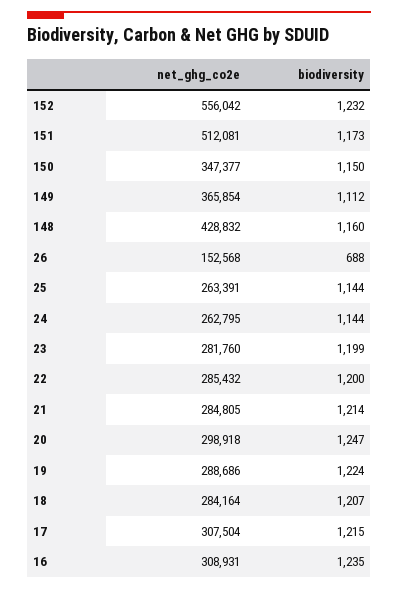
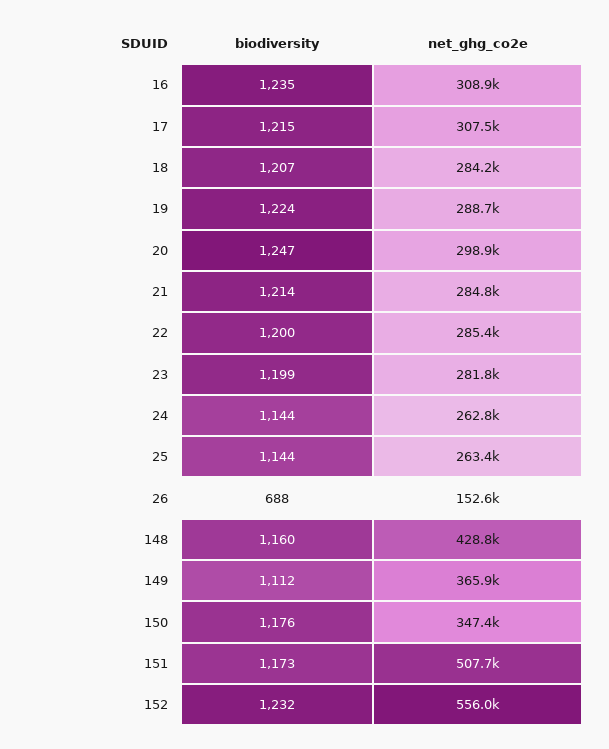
net_ghg_co2e, 151: 512081 -> 507700
biodiversity, 150: 1150 -> 1176

